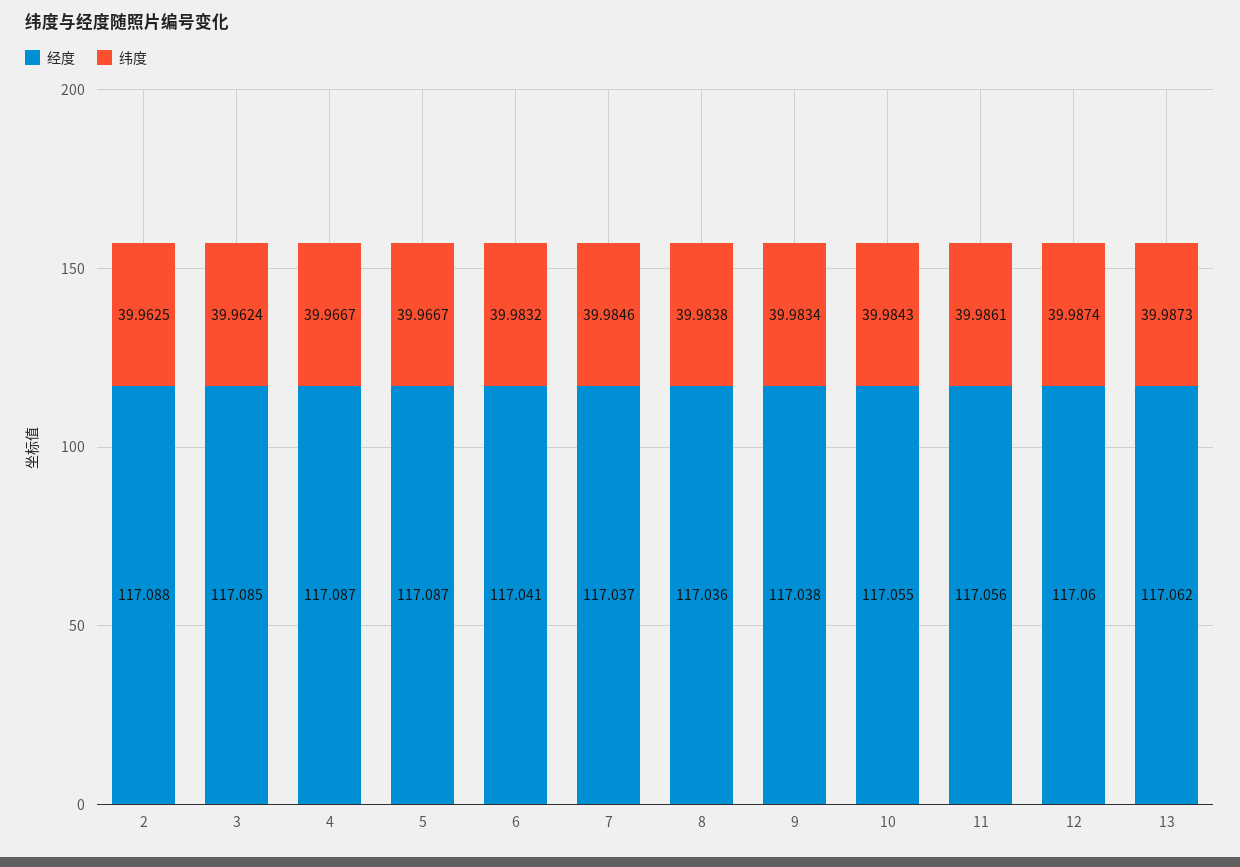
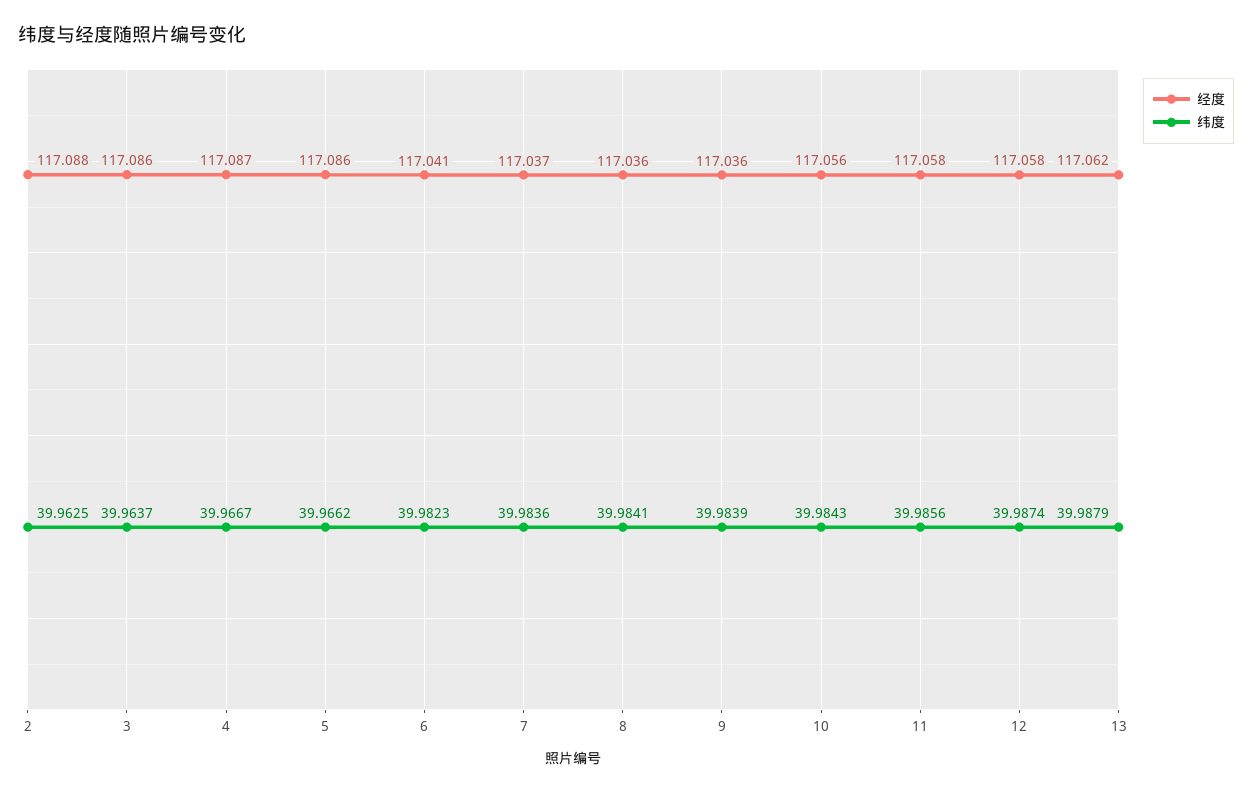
经度, 3: 117.085 -> 117.086
纬度, 3: 39.9624 -> 39.9637
经度, 5: 117.087 -> 117.086
纬度, 5: 39.9667 -> 39.9662
纬度, 6: 39.9832 -> 39.9823
纬度, 7: 39.9846 -> 39.9836
纬度, 8: 39.9838 -> 39.9841
经度, 9: 117.038 -> 117.036
纬度, 9: 39.9834 -> 39.9839
经度, 10: 117.055 -> 117.056
经度, 11: 117.056 -> 117.058
纬度, 11: 39.9861 -> 39.9856
经度, 12: 117.06 -> 117.058
纬度, 13: 39.9873 -> 39.9879

